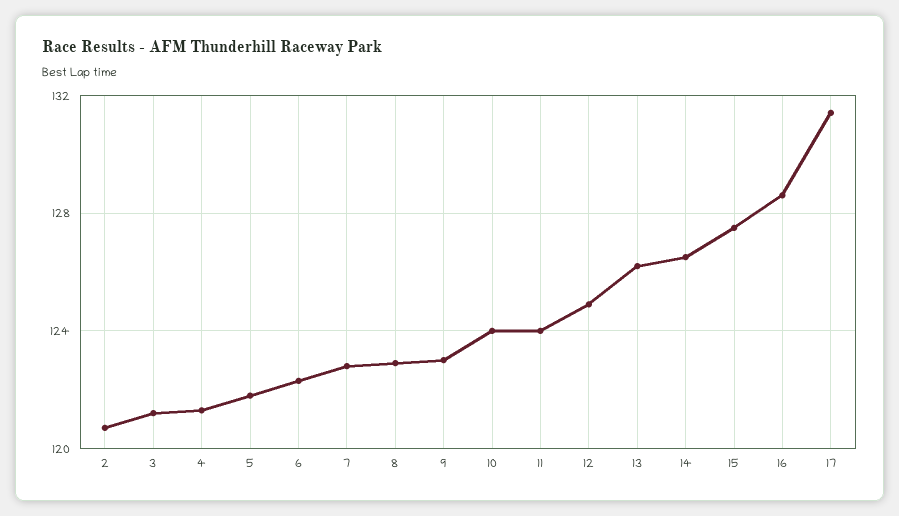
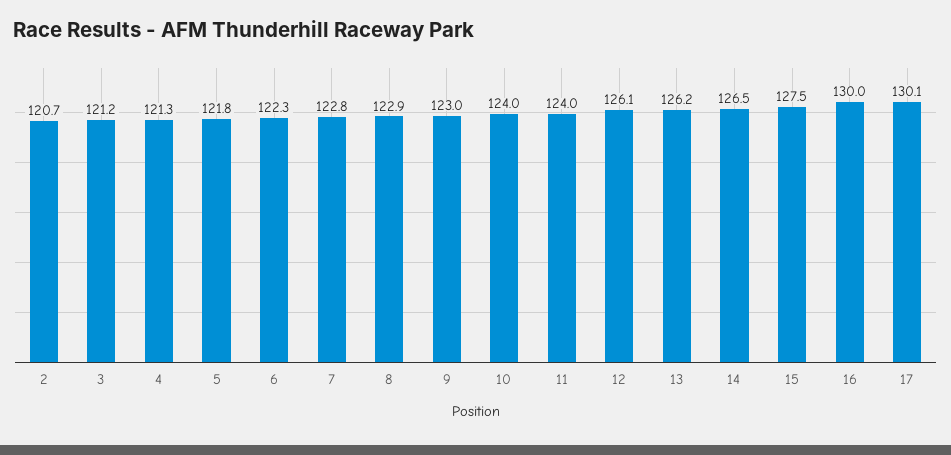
12: 125 -> 126.1
16: 128.5 -> 130
17: 131.5 -> 130.1

